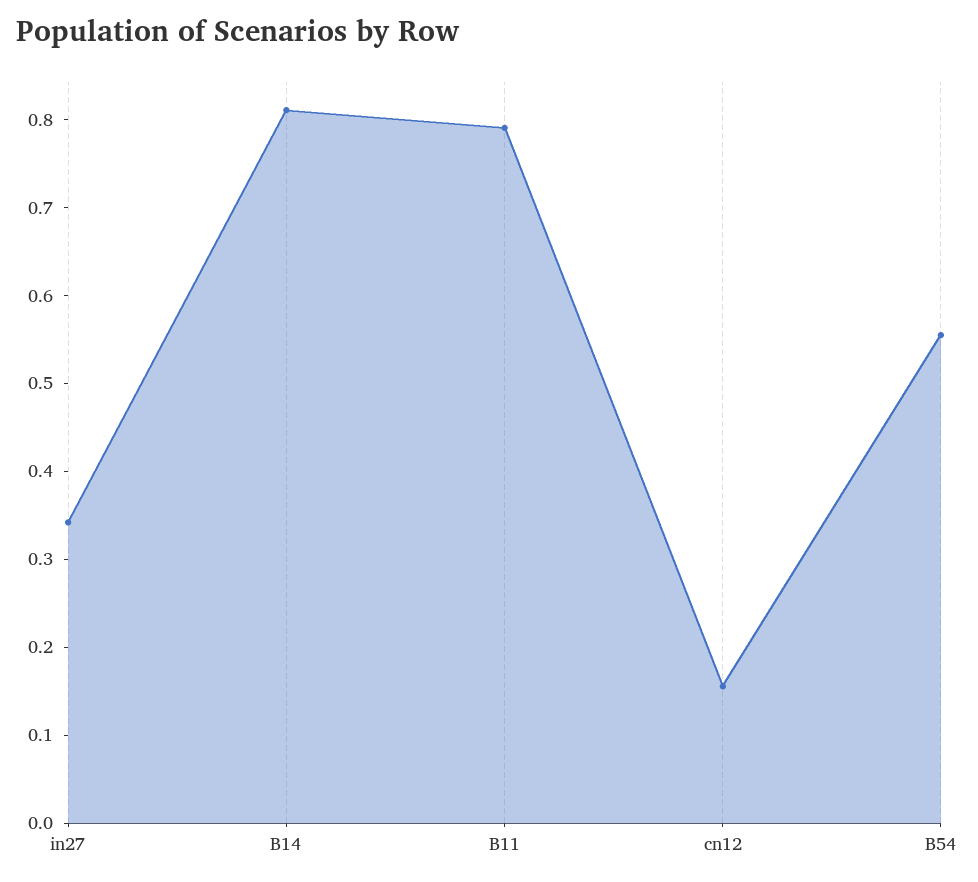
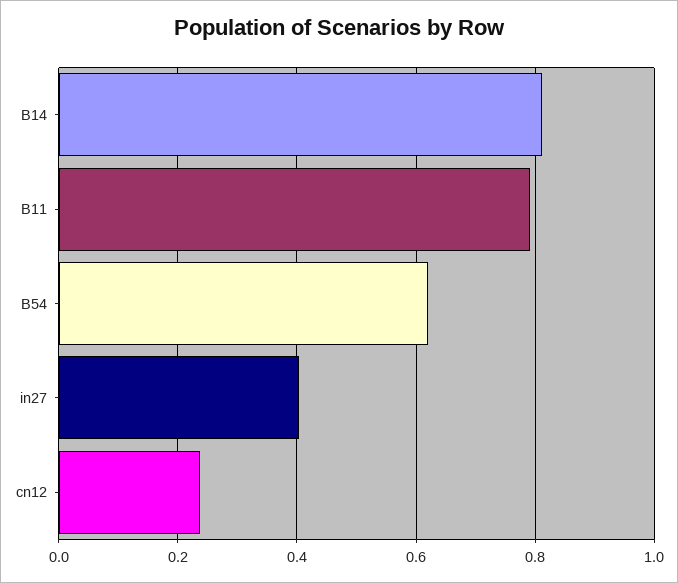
in27: 0.34 -> 0.4
cn12: 0.16 -> 0.24
B54: 0.56 -> 0.62

